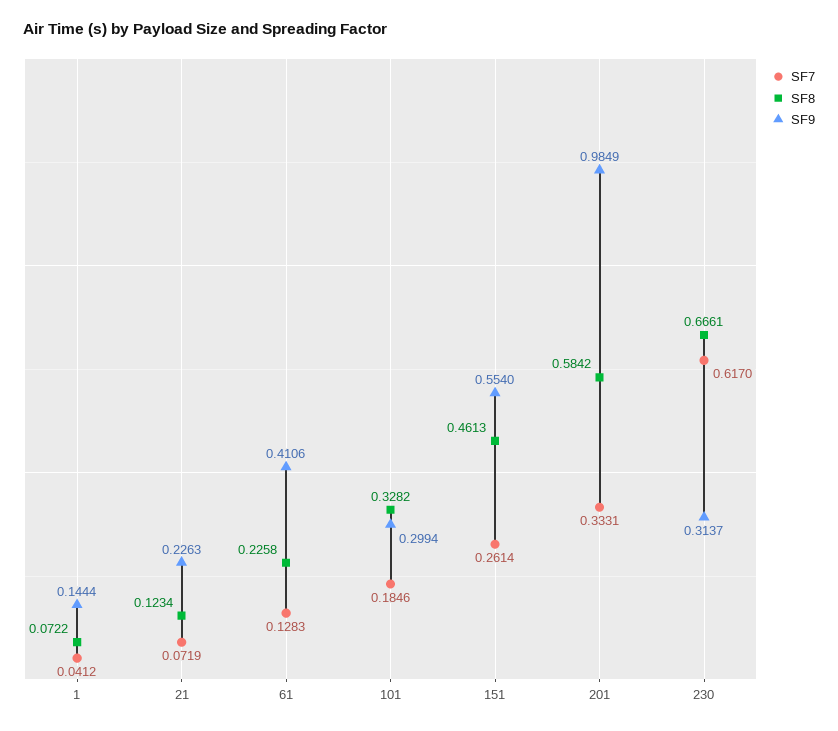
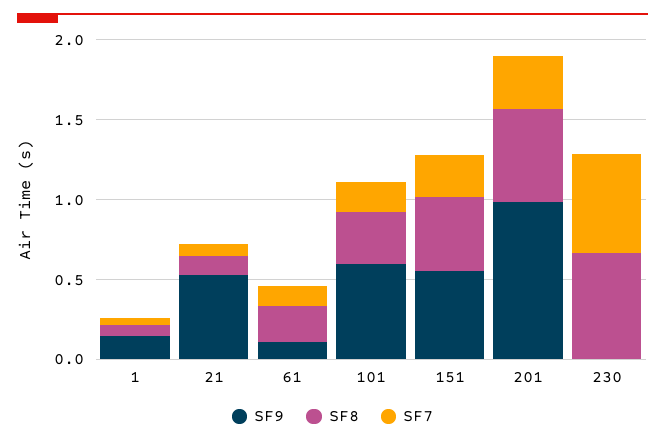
SF9, 21: 0.2263 -> 0.5
SF9, 61: 0.4106 -> 0.1
SF9, 101: 0.2994 -> 0.6
SF9, 230: 0.3137 -> 0

